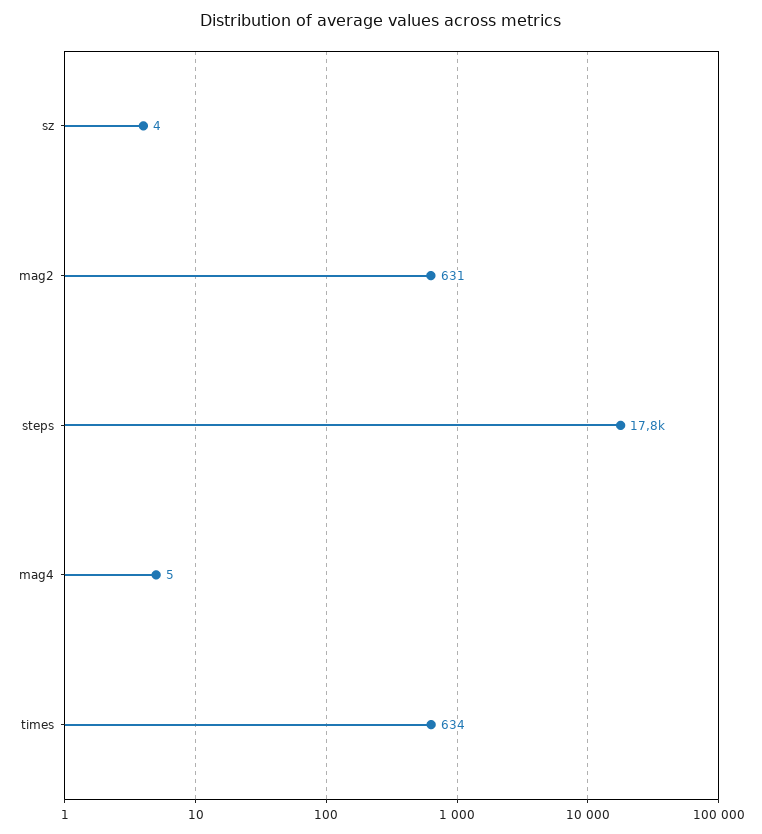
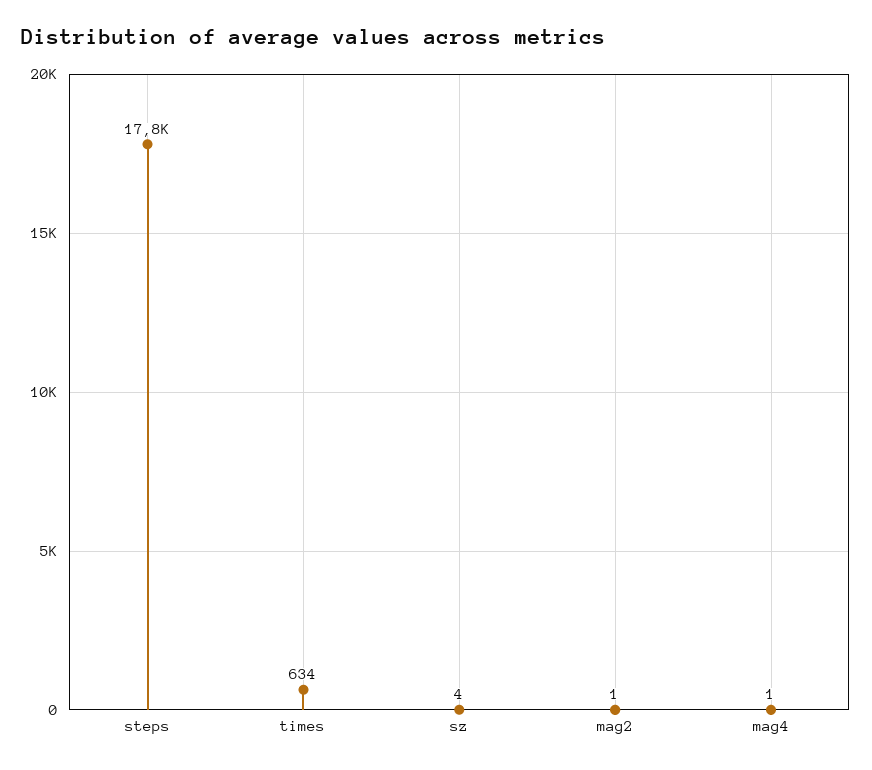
mag2: 631 -> 1
mag4: 5 -> 1

